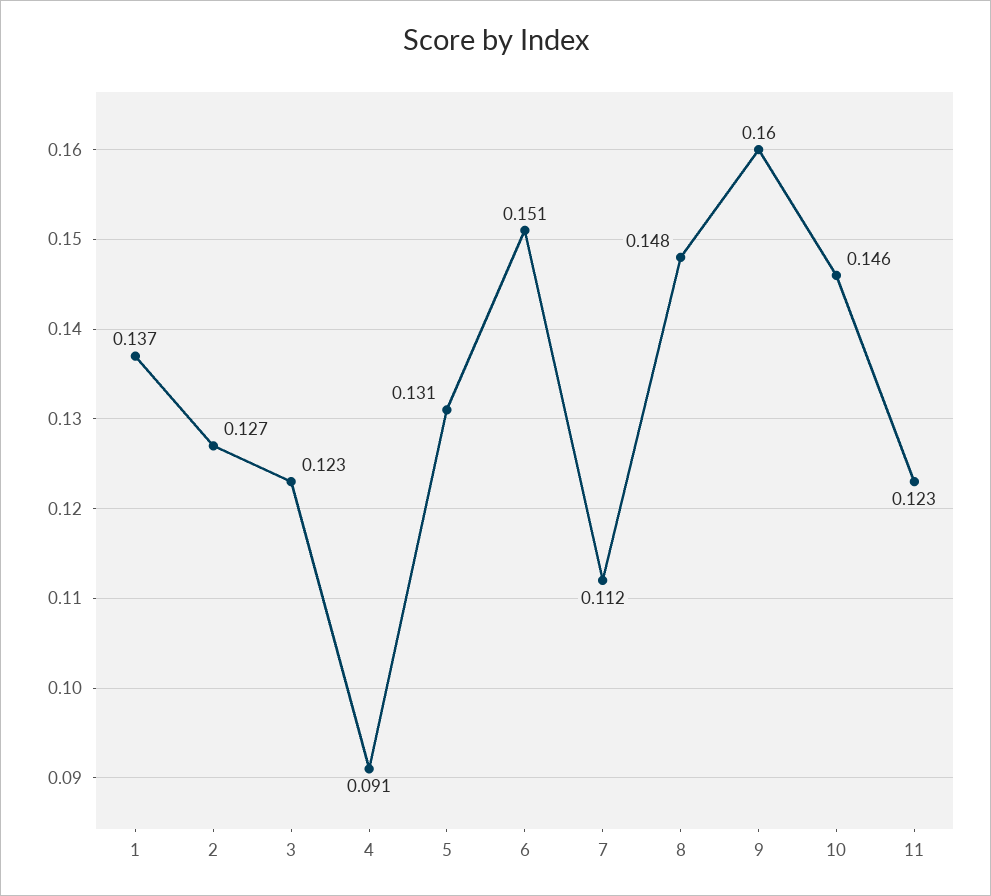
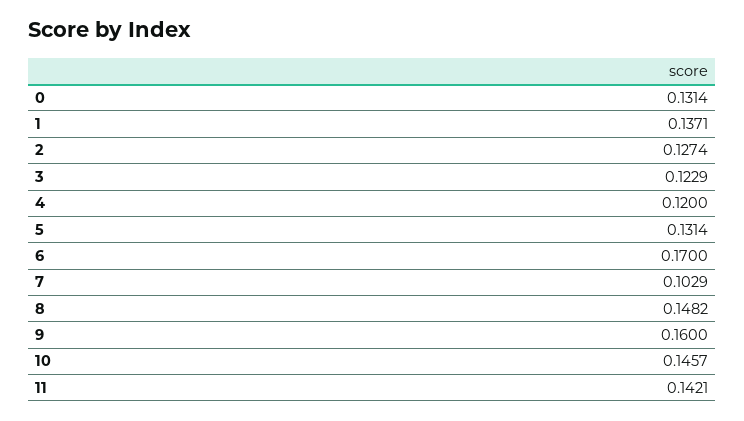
4: 0.091 -> 0.12
6: 0.151 -> 0.17
7: 0.112 -> 0.1029
11: 0.123 -> 0.1421
0: none -> 0.1314

